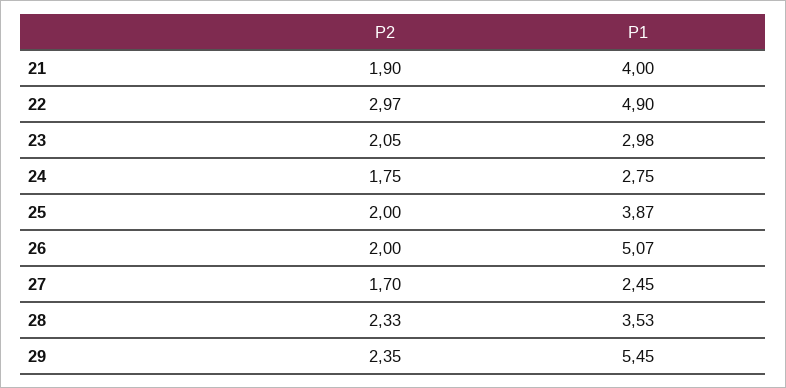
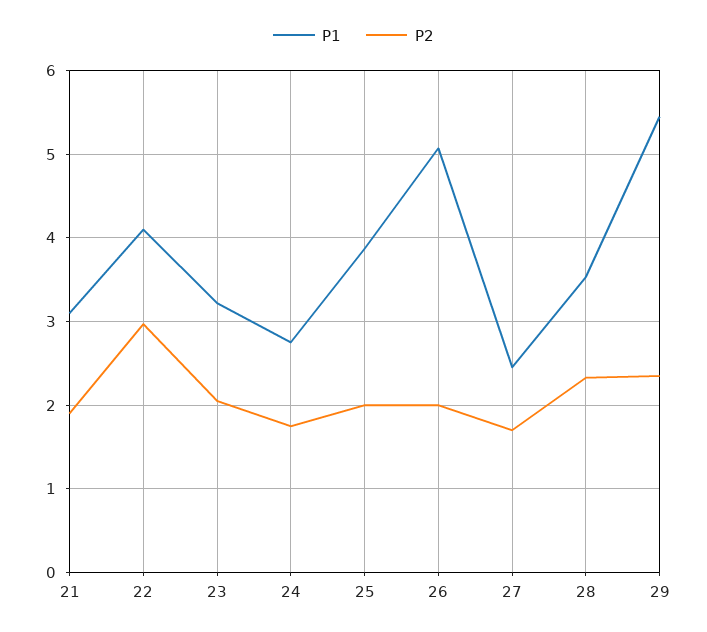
P1, 21: 4 -> 3.1
P1, 22: 4.9 -> 4.1
P1, 23: 2.98 -> 3.2

